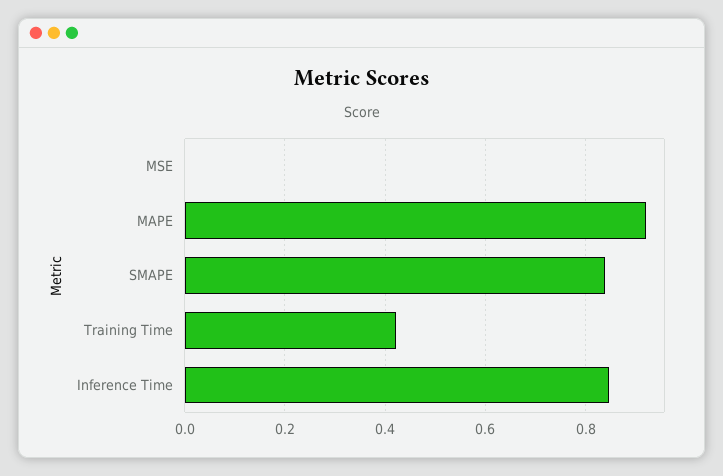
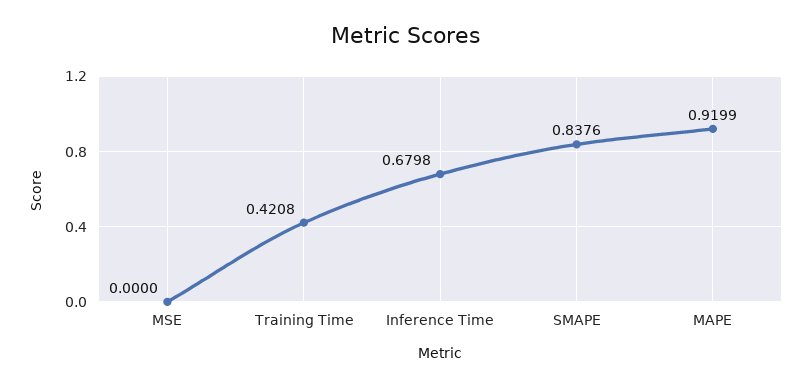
Inference Time: 0.84 -> 0.6798

